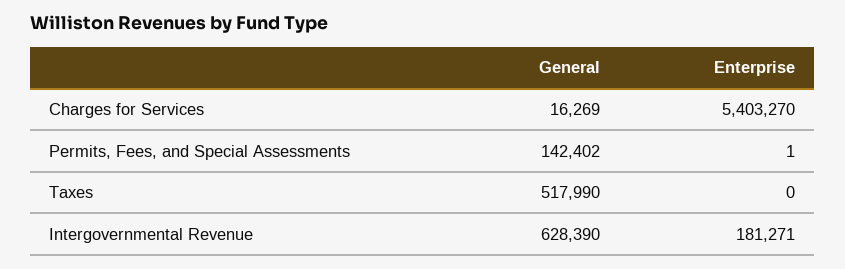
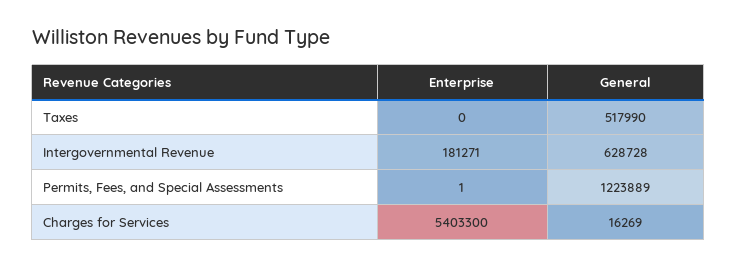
Enterprise, Charges for Services: 5403270 -> 5403300
General, Permits, Fees, and Special Assessments: 142402 -> 1223889
General, Intergovernmental Revenue: 628390 -> 628728

